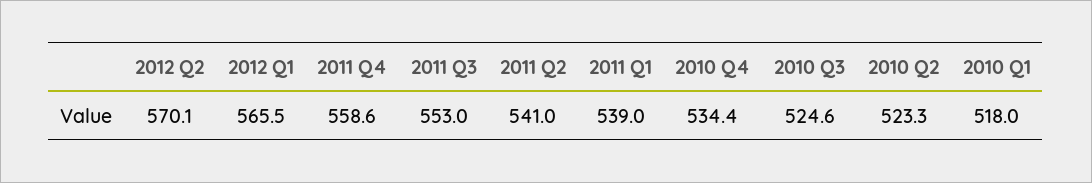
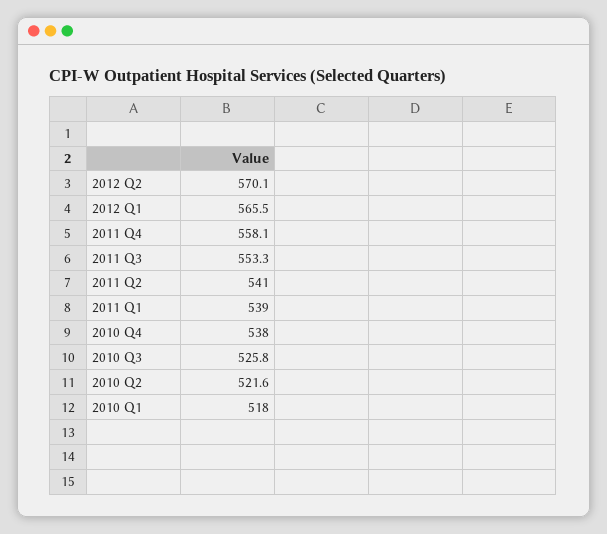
2011 Q4: 558.6 -> 558.1
2011 Q3: 553 -> 553.3
2010 Q4: 534.4 -> 538
2010 Q3: 524.6 -> 525.8
2010 Q2: 523.3 -> 521.6

